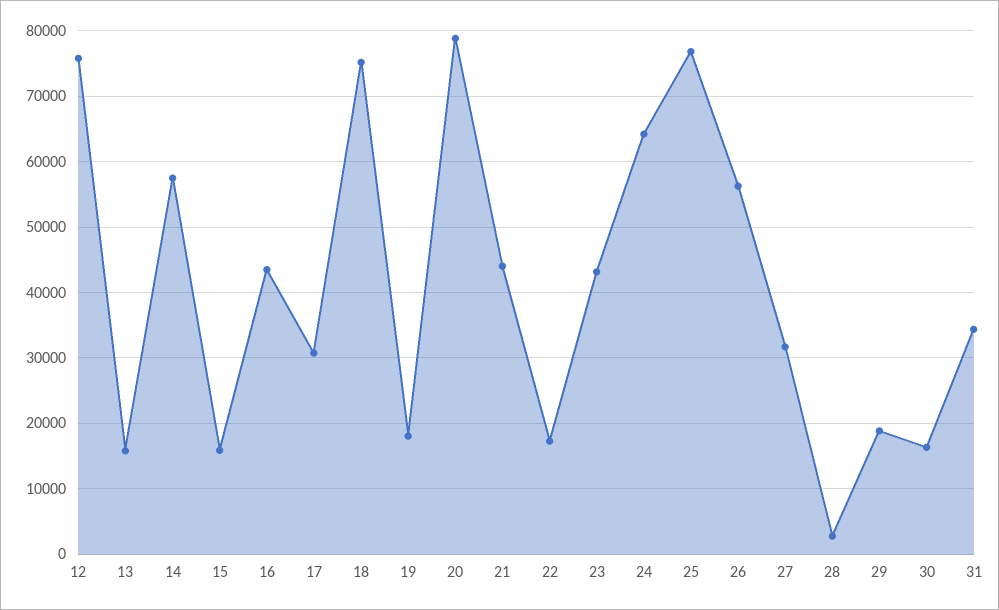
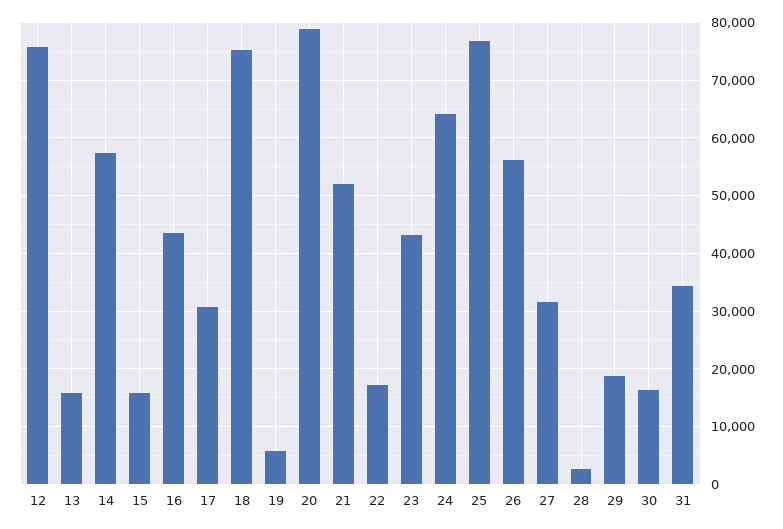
19: 18000 -> 6000
21: 44000 -> 52000

